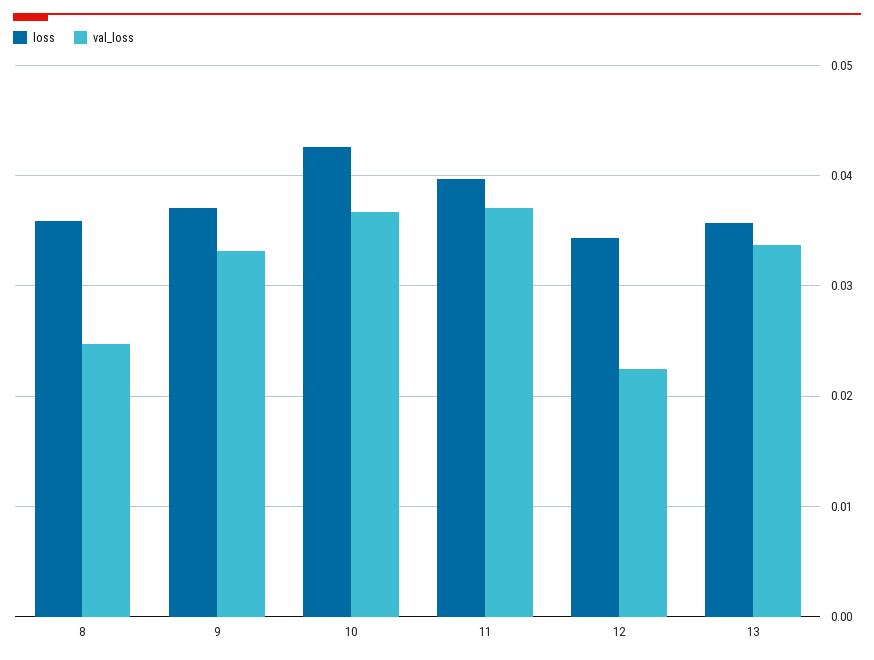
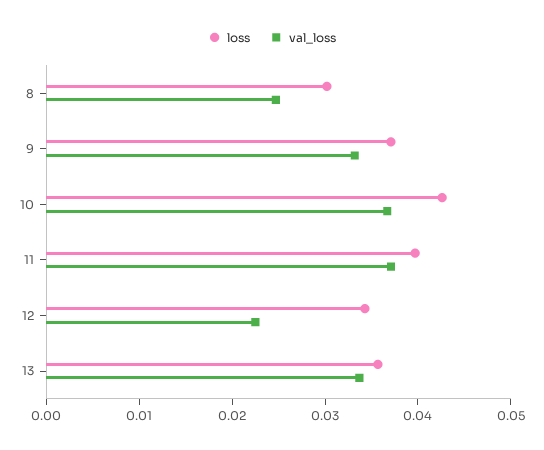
loss, 8: 0.036 -> 0.03

